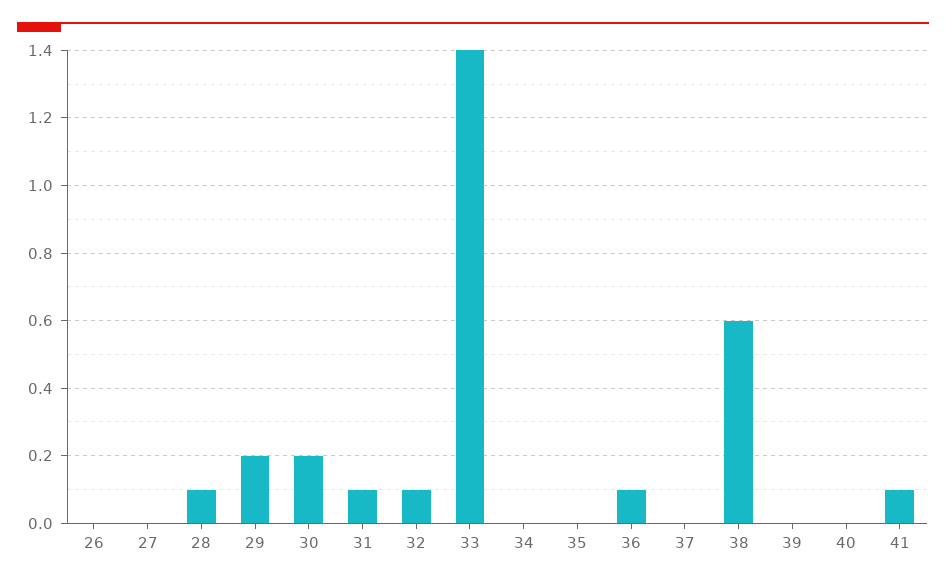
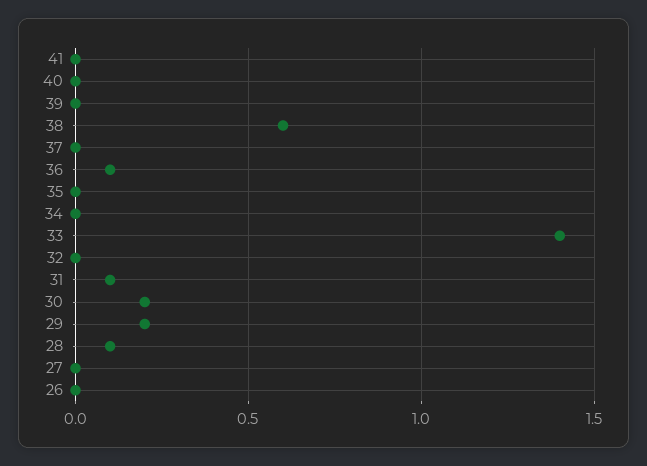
32: 0.1 -> 0
41: 0.1 -> 0

